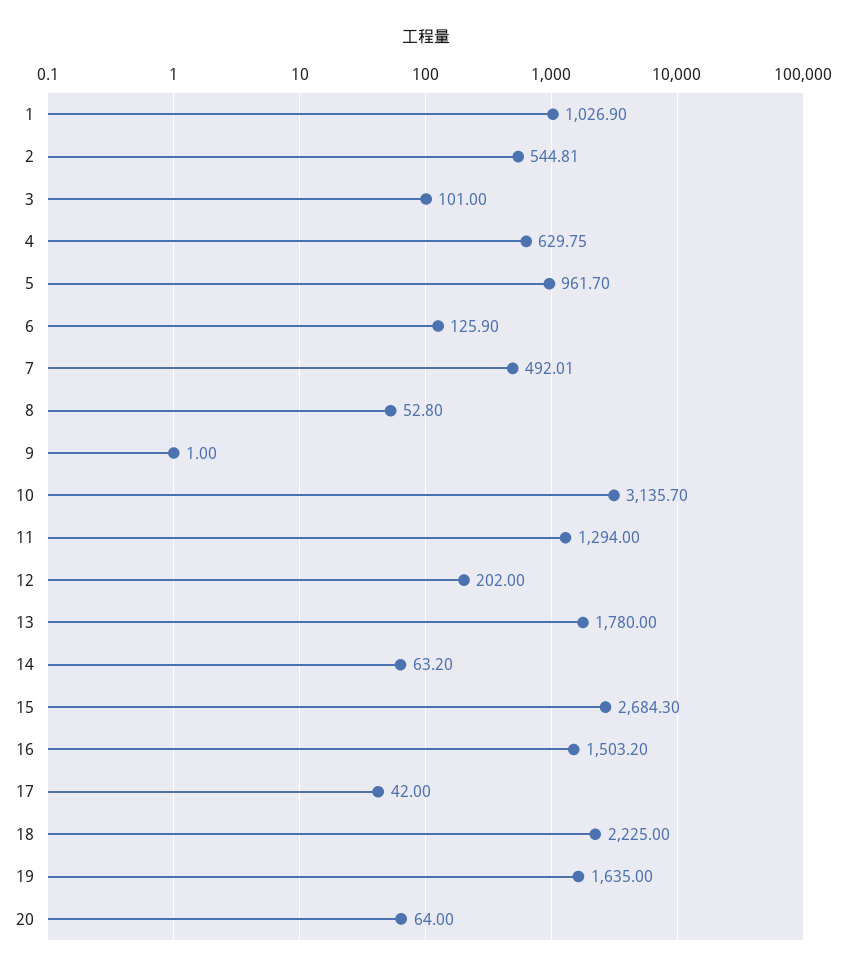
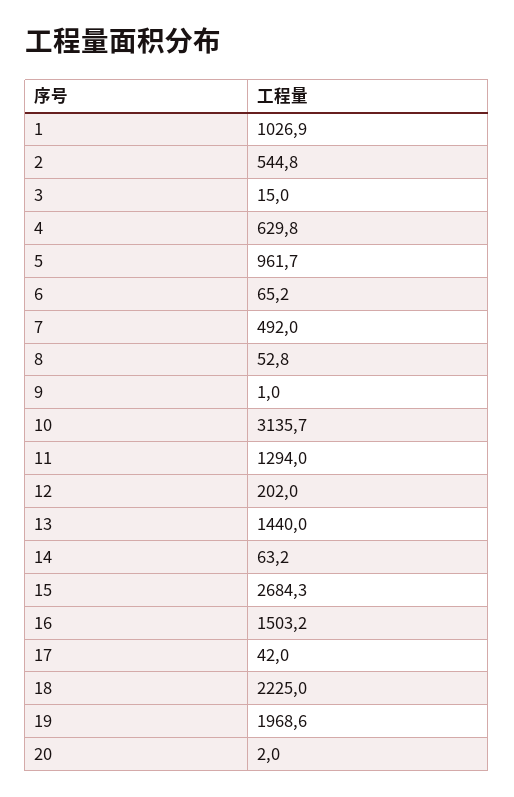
3: 101 -> 15
6: 125.9 -> 65.2
13: 1780 -> 1440
19: 1635 -> 1968.6
20: 64 -> 2

